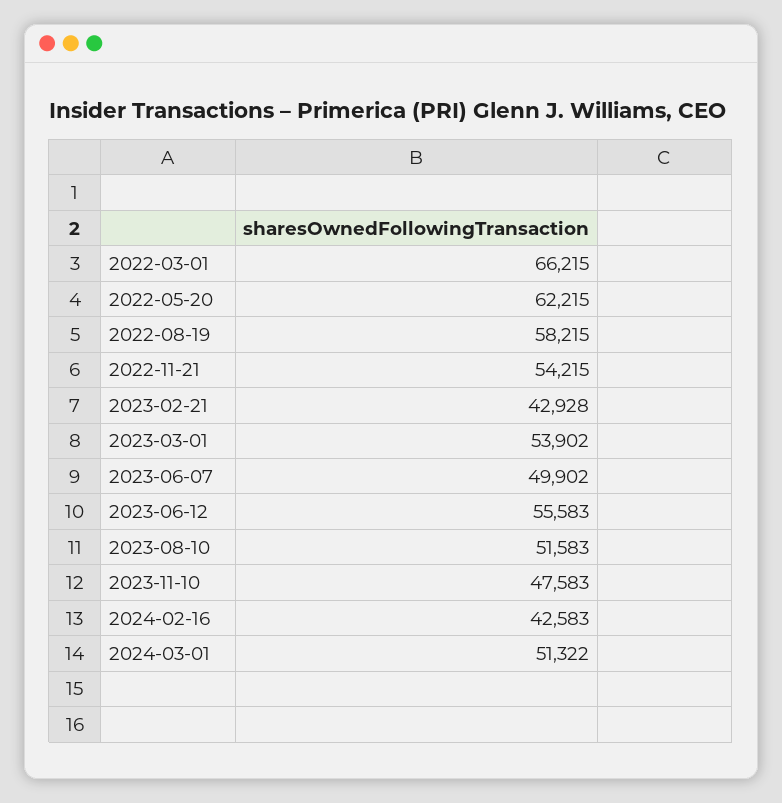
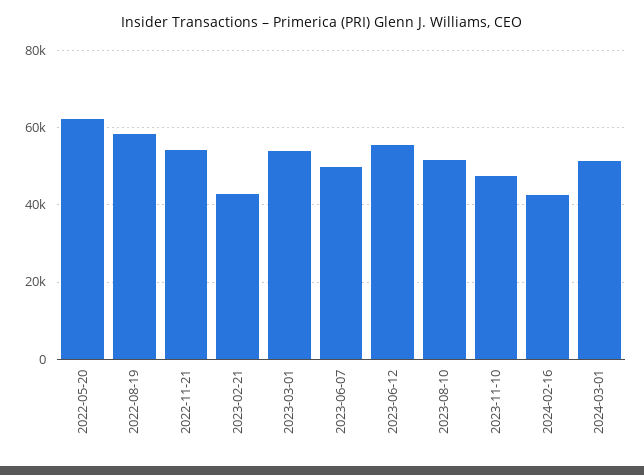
2022-03-01: 66215 -> none

